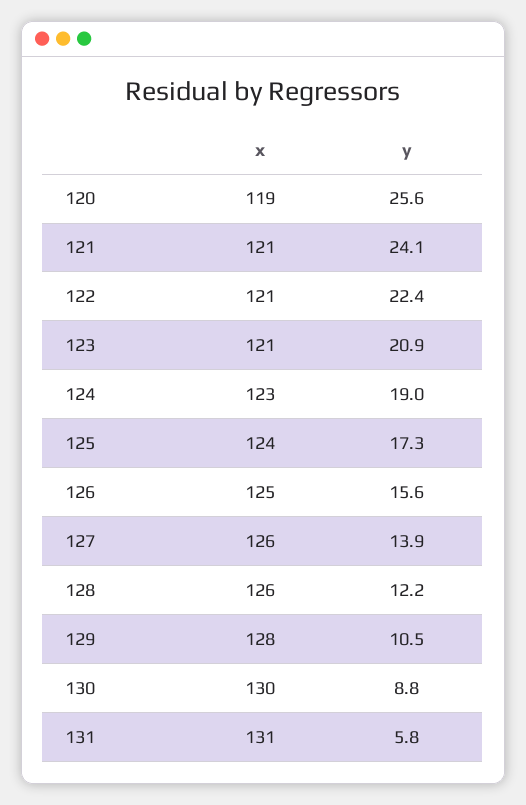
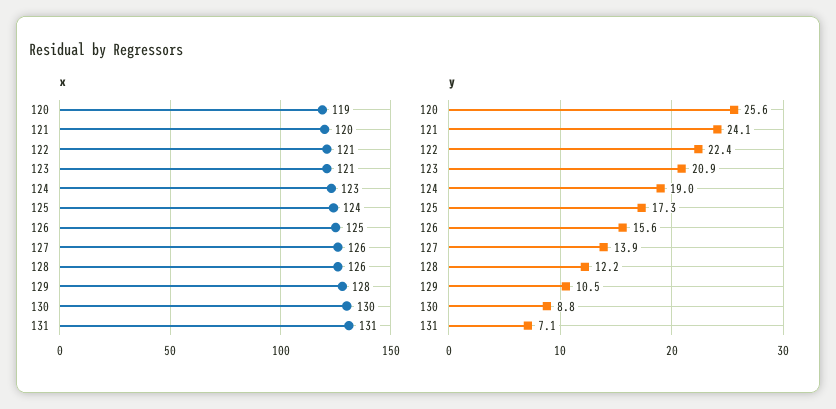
x, 121: 121 -> 120
y, 131: 5.8 -> 7.1

